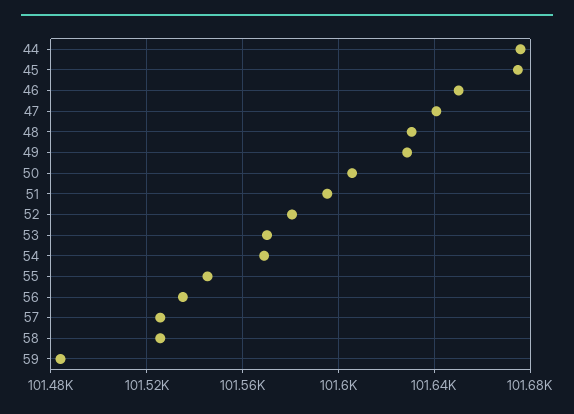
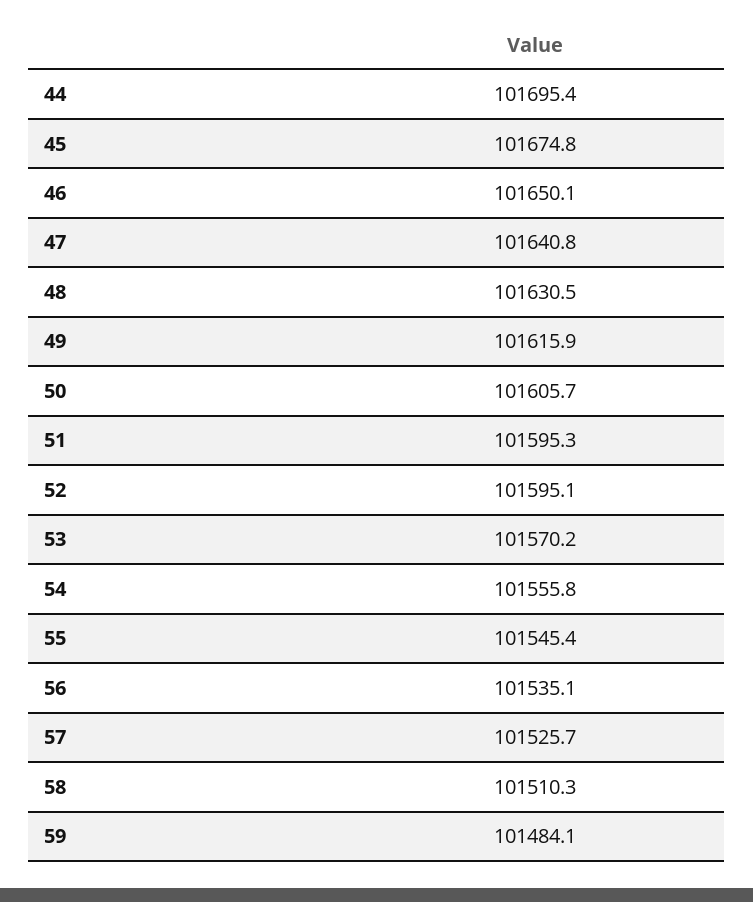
44: 101675 -> 101695.4
49: 101630 -> 101615.9
52: 101580 -> 101595.1
54: 101570 -> 101555.8
58: 101525 -> 101510.3

